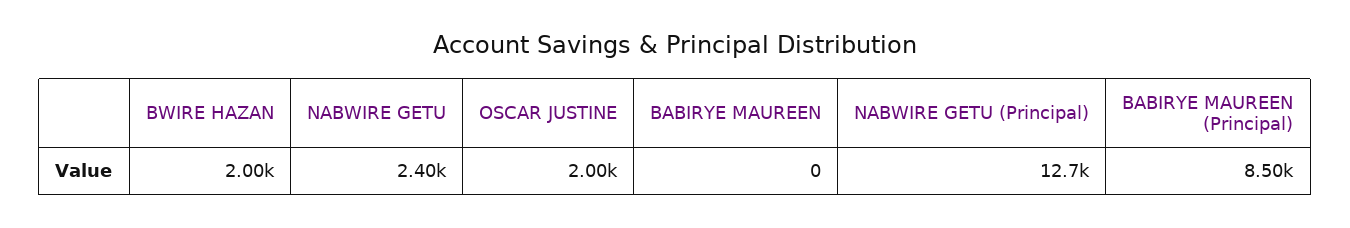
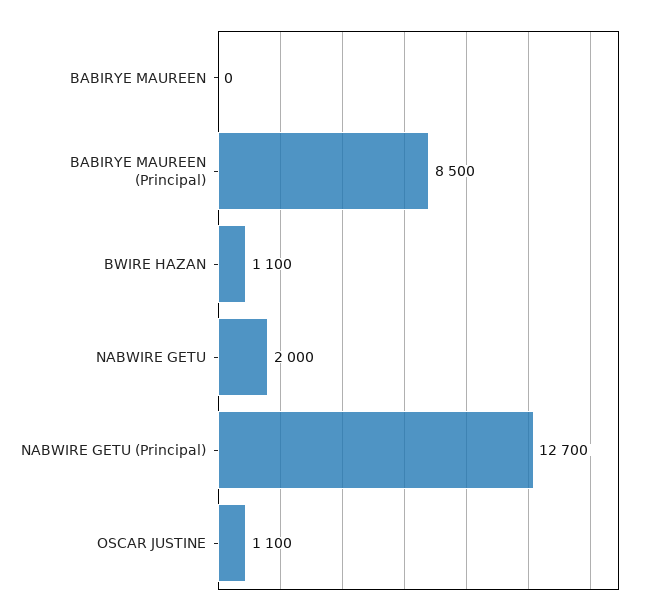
BWIRE HAZAN: 2000 -> 1100
NABWIRE GETU: 2400 -> 2000
OSCAR JUSTINE: 2000 -> 1100

